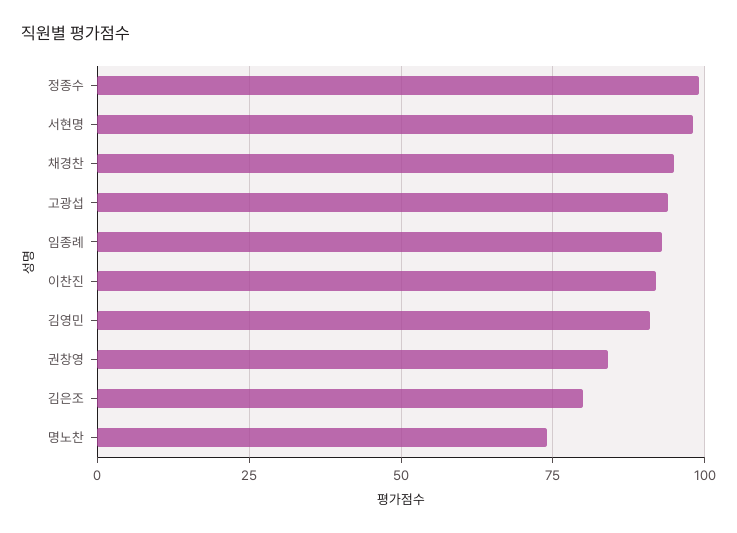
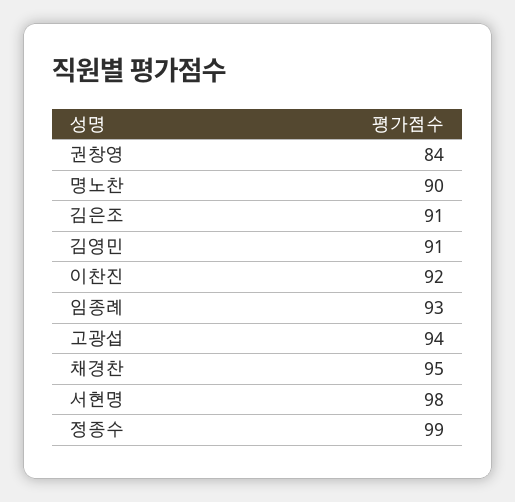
김은조: 80 -> 91
명노찬: 75 -> 90

